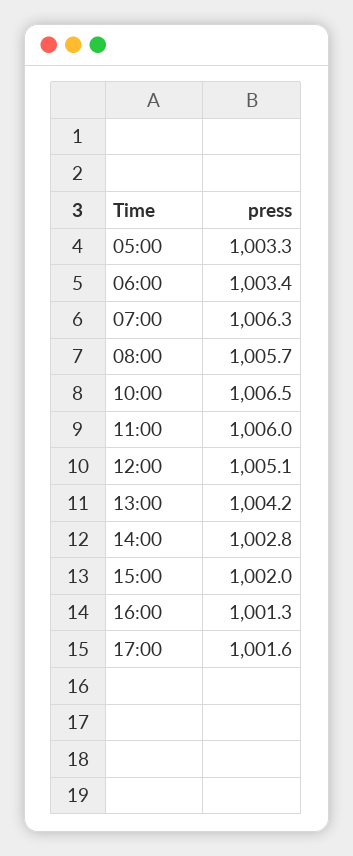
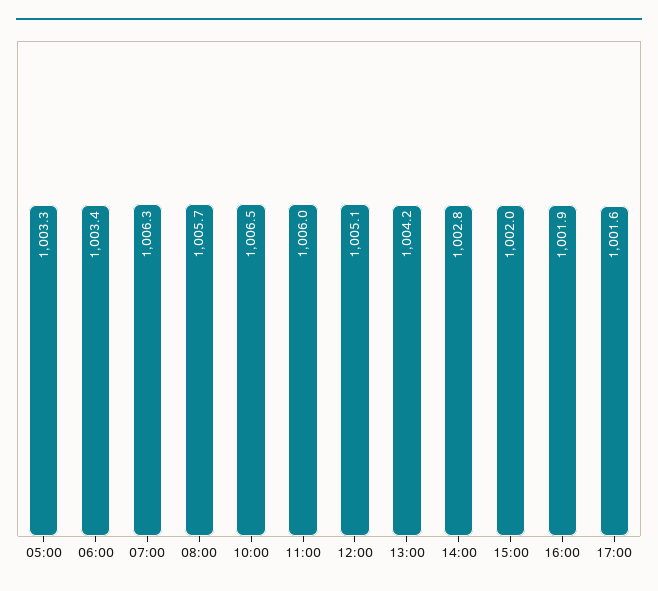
16:00: 1001.3 -> 1001.9

